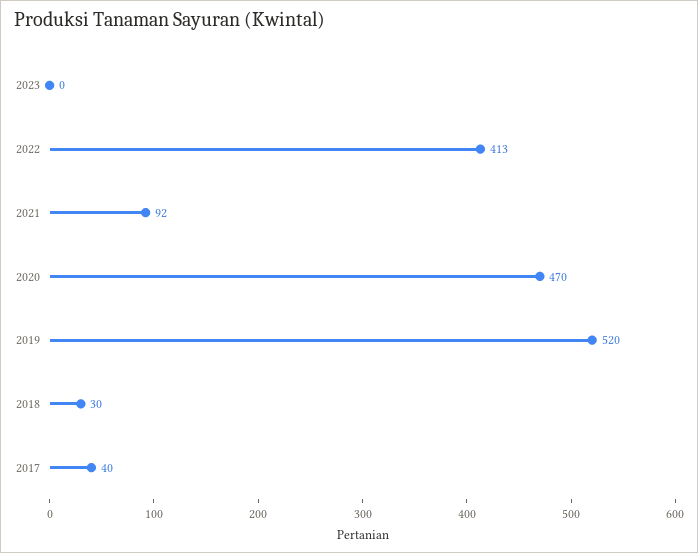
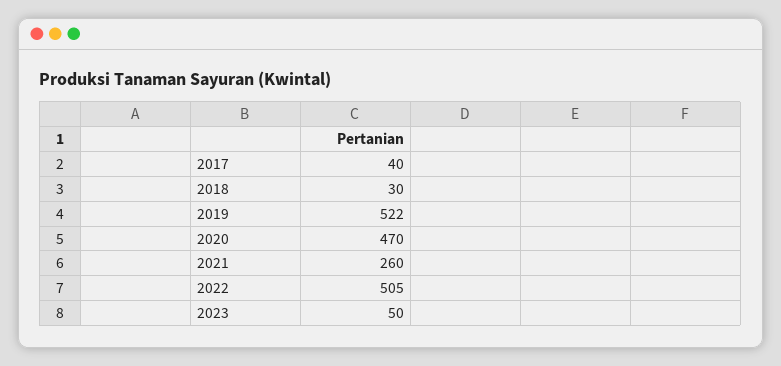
2023: 0 -> 50
2022: 413 -> 505
2021: 92 -> 260
2019: 520 -> 522

